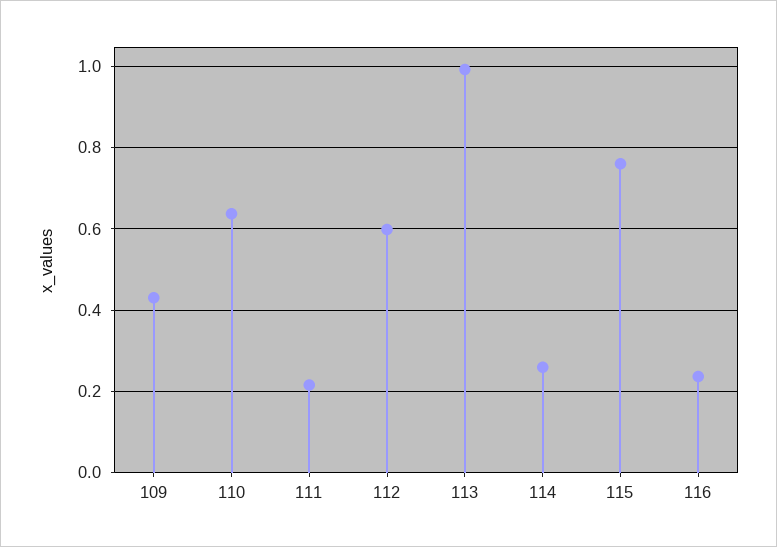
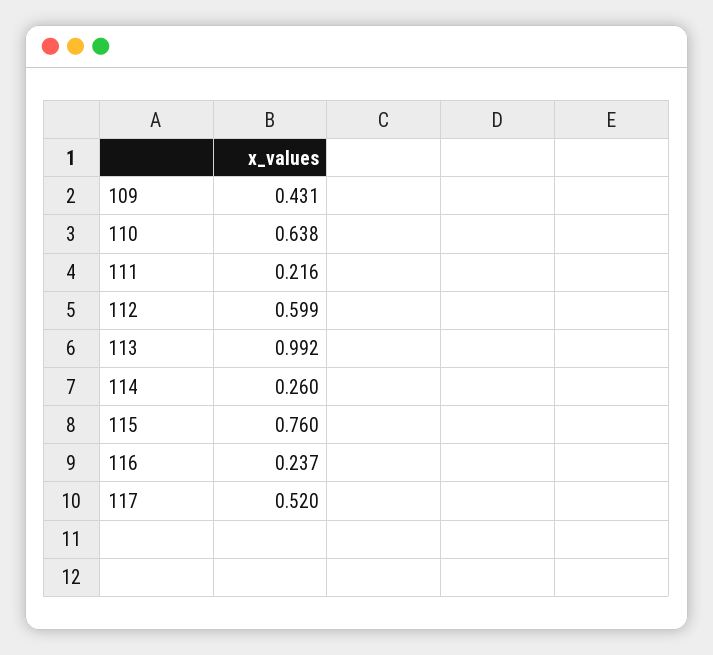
117: none -> 0.52

